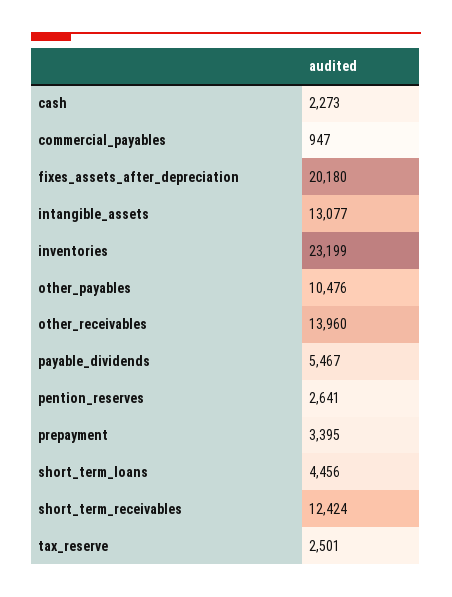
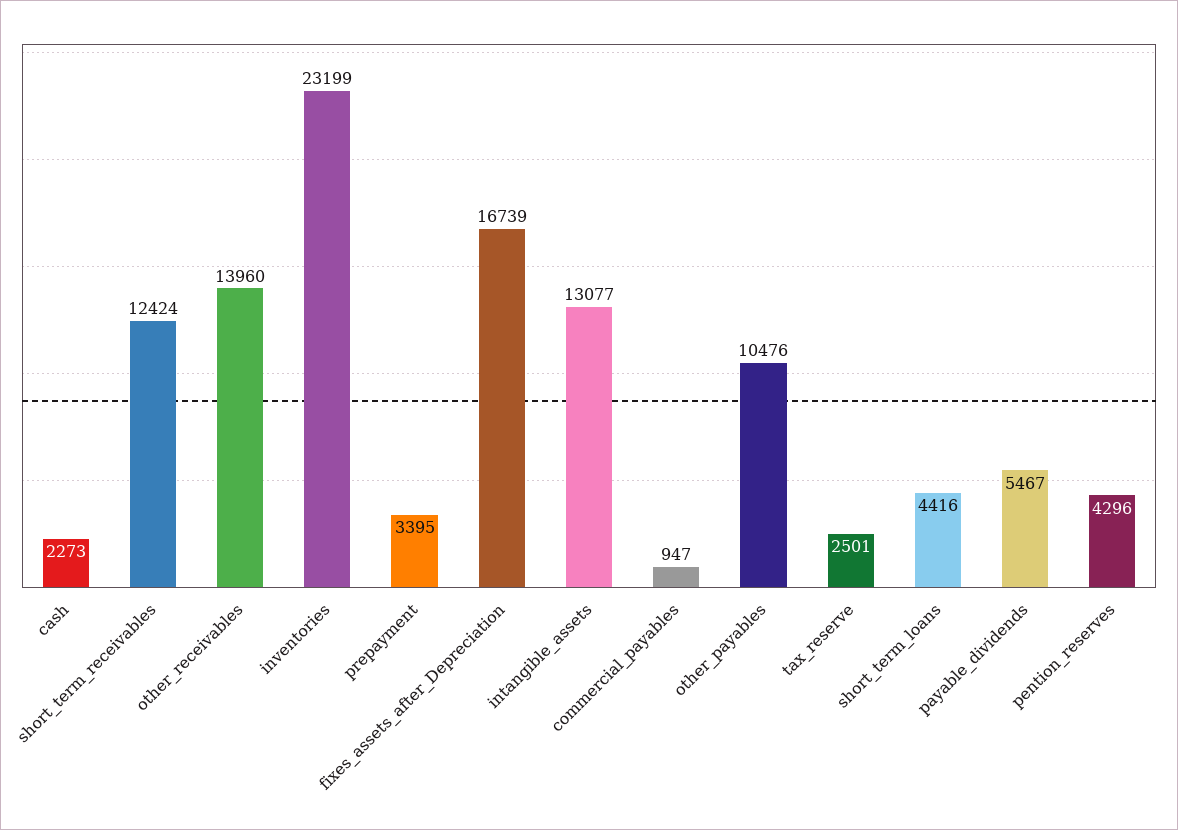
fixes_assets_after_depreciation: 20180 -> 16739
pention_reserves: 2641 -> 4296
short_term_loans: 4456 -> 4416

